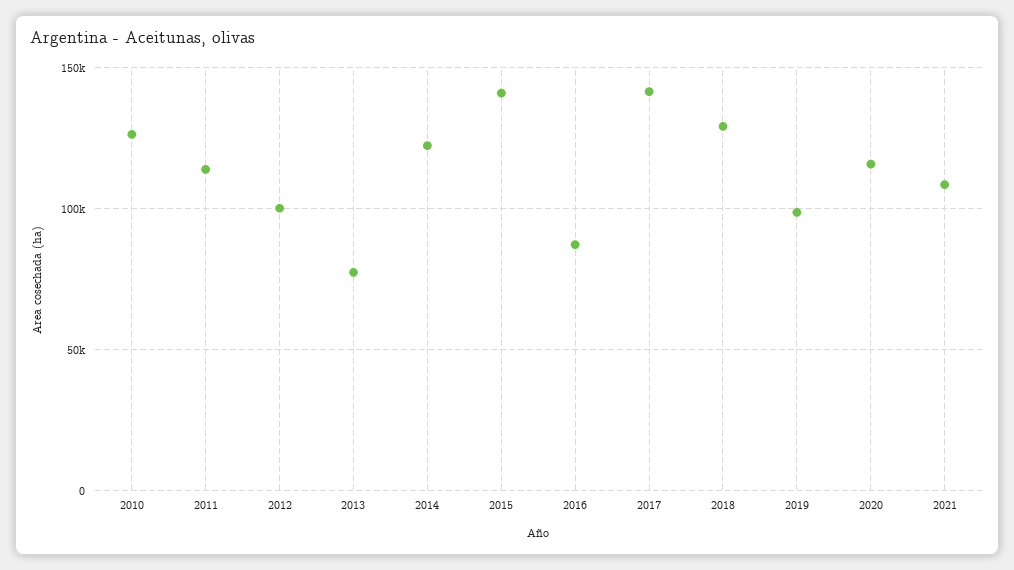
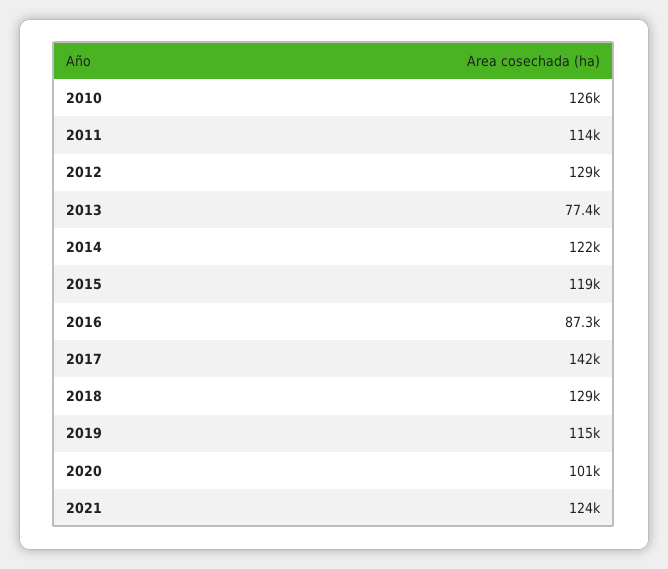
2012: 100000 -> 129000
2015: 140000 -> 119000
2019: 100000 -> 115000
2020: 115000 -> 101000
2021: 110000 -> 124000

